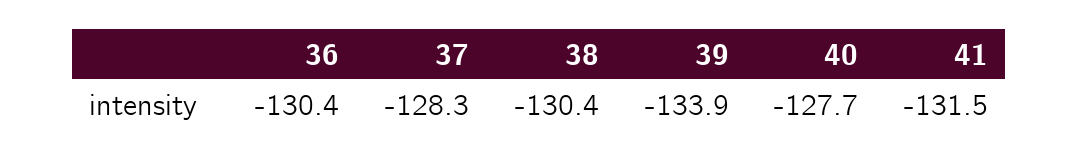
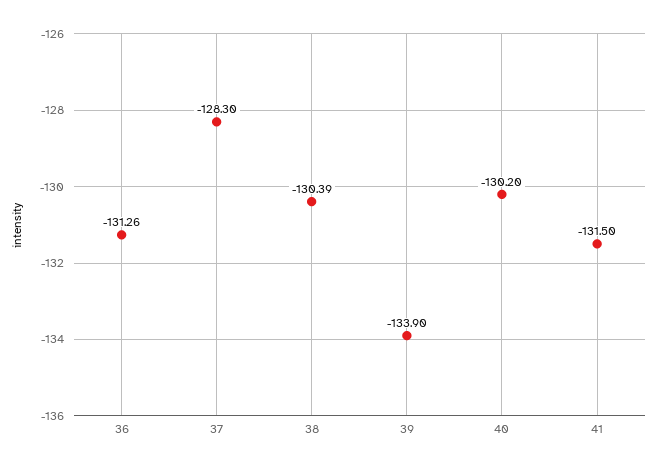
36: -130.4 -> -131.26
40: -127.7 -> -130.2

